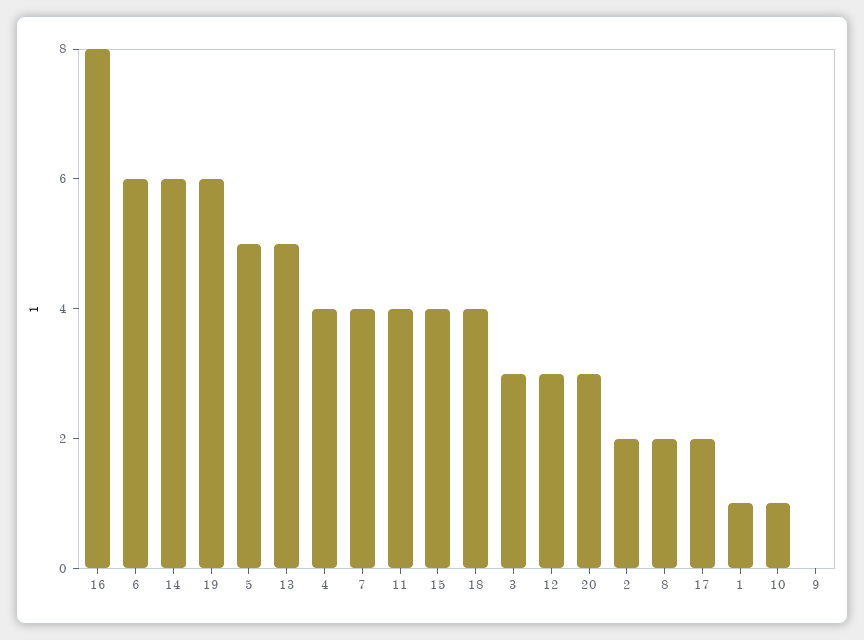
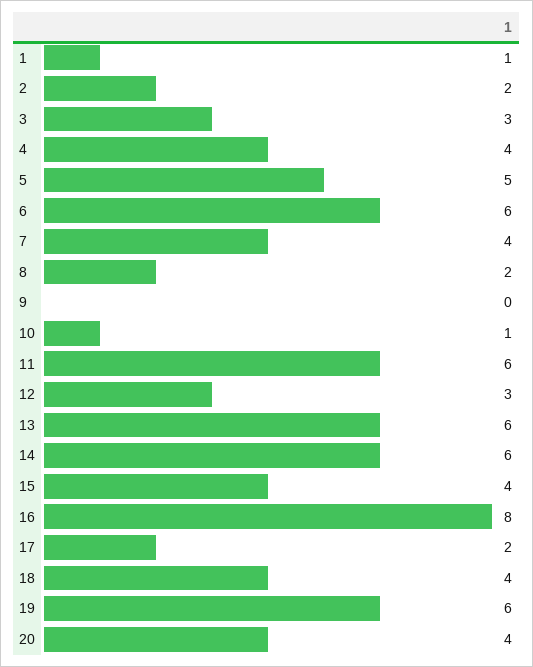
13: 5 -> 6
11: 4 -> 6
20: 3 -> 4

